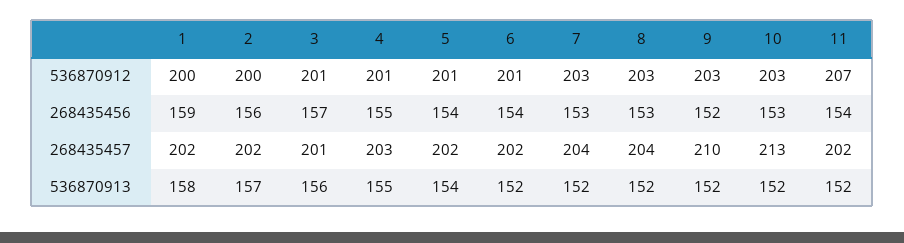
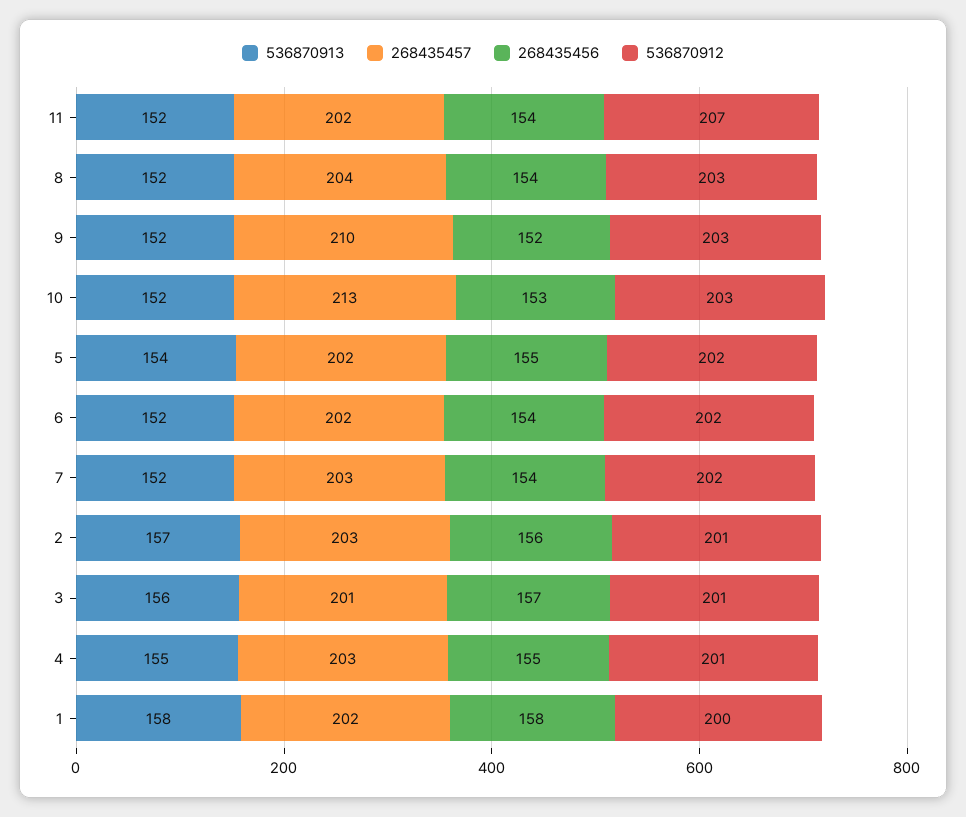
536870912, 2: 200 -> 201
536870912, 5: 201 -> 202
536870912, 6: 201 -> 202
536870912, 7: 203 -> 202
268435456, 1: 159 -> 158
268435456, 5: 154 -> 155
268435456, 7: 153 -> 154
268435456, 8: 153 -> 154
268435457, 2: 202 -> 203
268435457, 7: 204 -> 203

